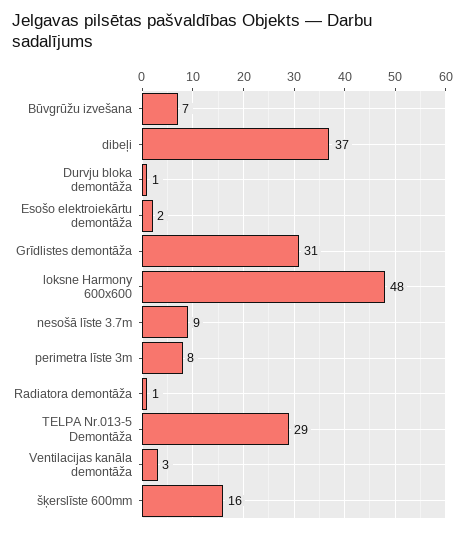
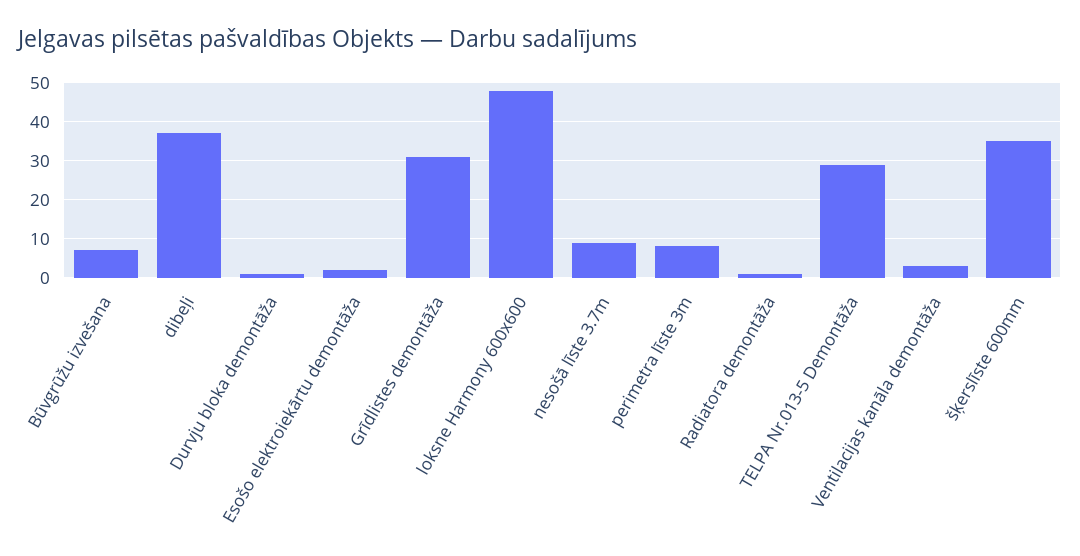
šķerslīste 600mm: 16 -> 35

